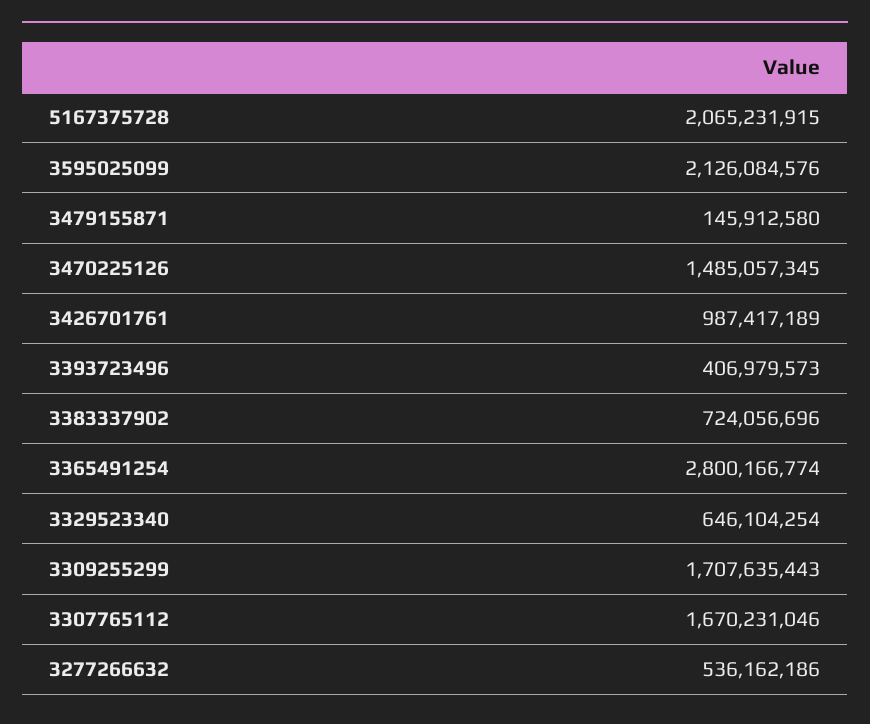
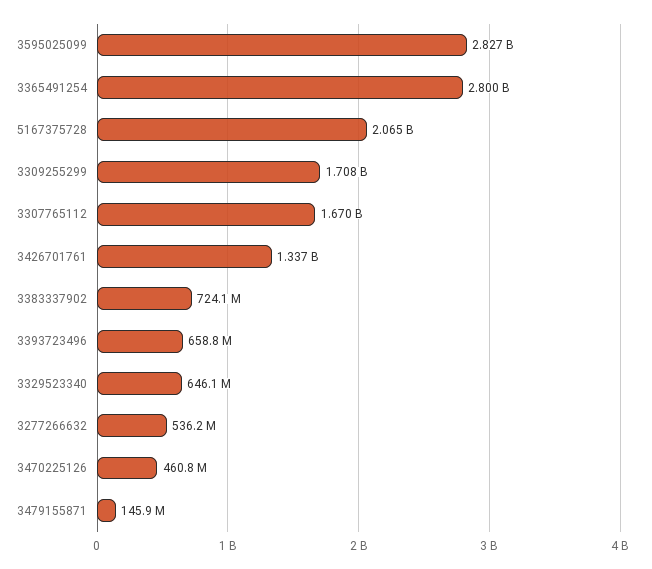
3595025099: 2126084576 -> 2827000000
3470225126: 1485057345 -> 460800000
3426701761: 987417189 -> 1337000000
3393723496: 406979573 -> 658800000

